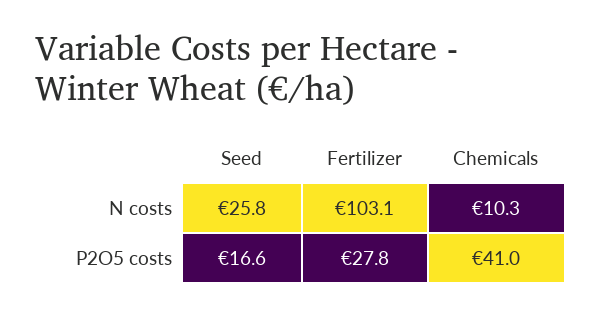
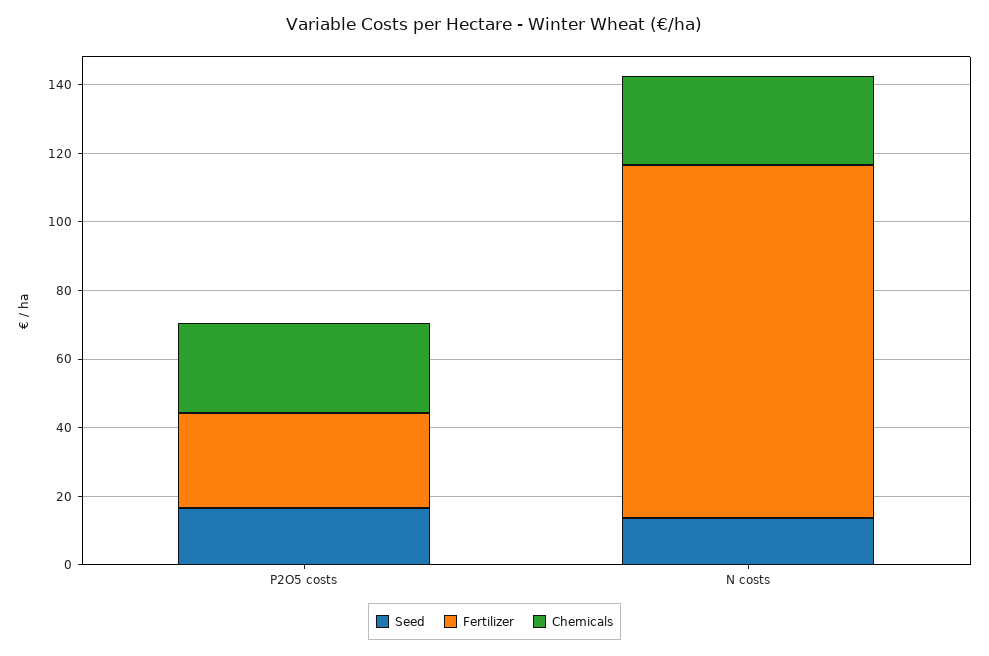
Seed, N costs: 25.8 -> 15
Chemicals, N costs: 10.3 -> 25
Chemicals, P2O5 costs: 41 -> 25

